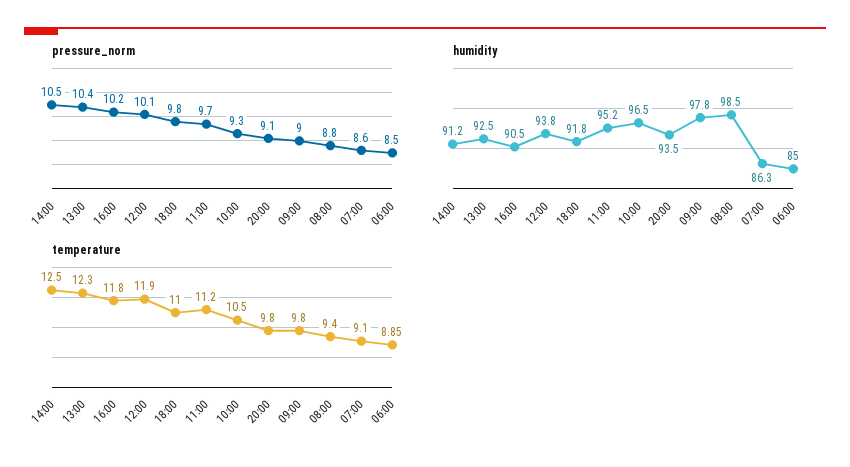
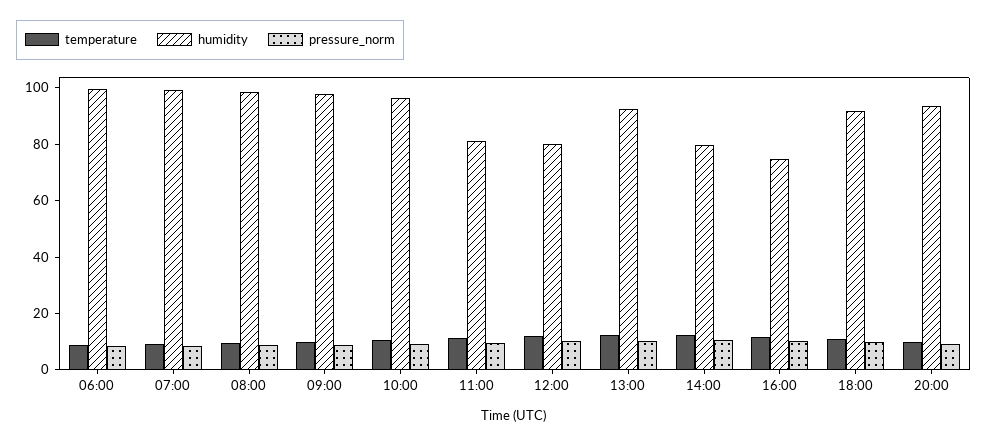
humidity, 14:00: 91.2 -> 80
humidity, 16:00: 90.5 -> 75
humidity, 12:00: 93.8 -> 80
humidity, 11:00: 95.2 -> 80
humidity, 07:00: 86.3 -> 100
humidity, 06:00: 85 -> 100

